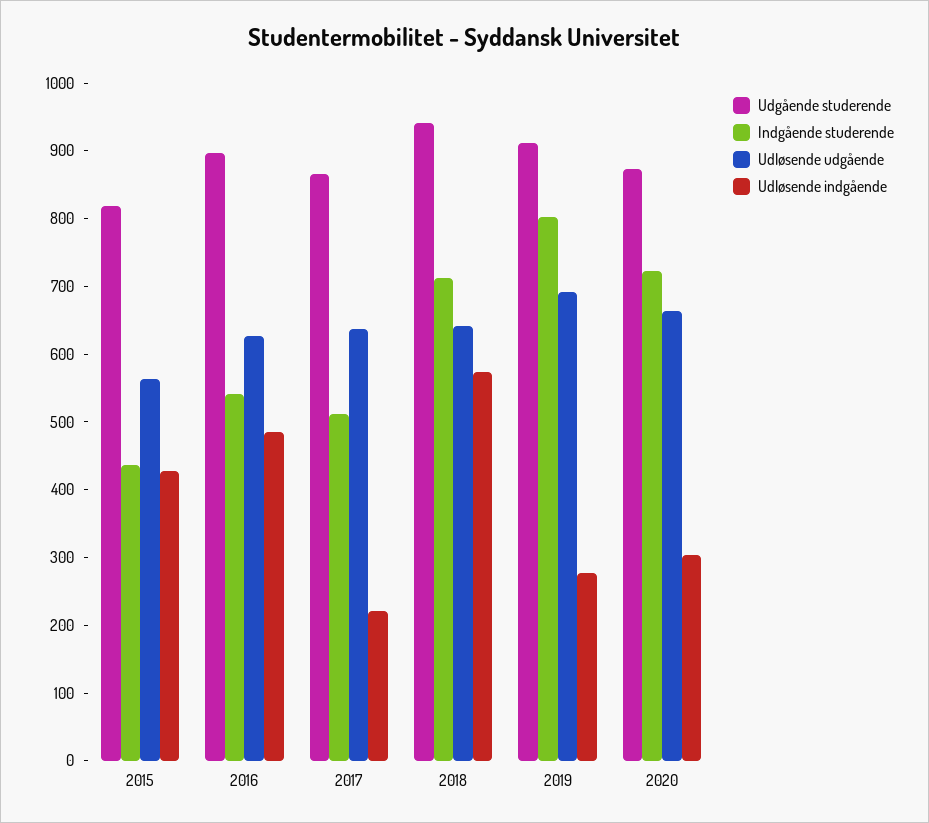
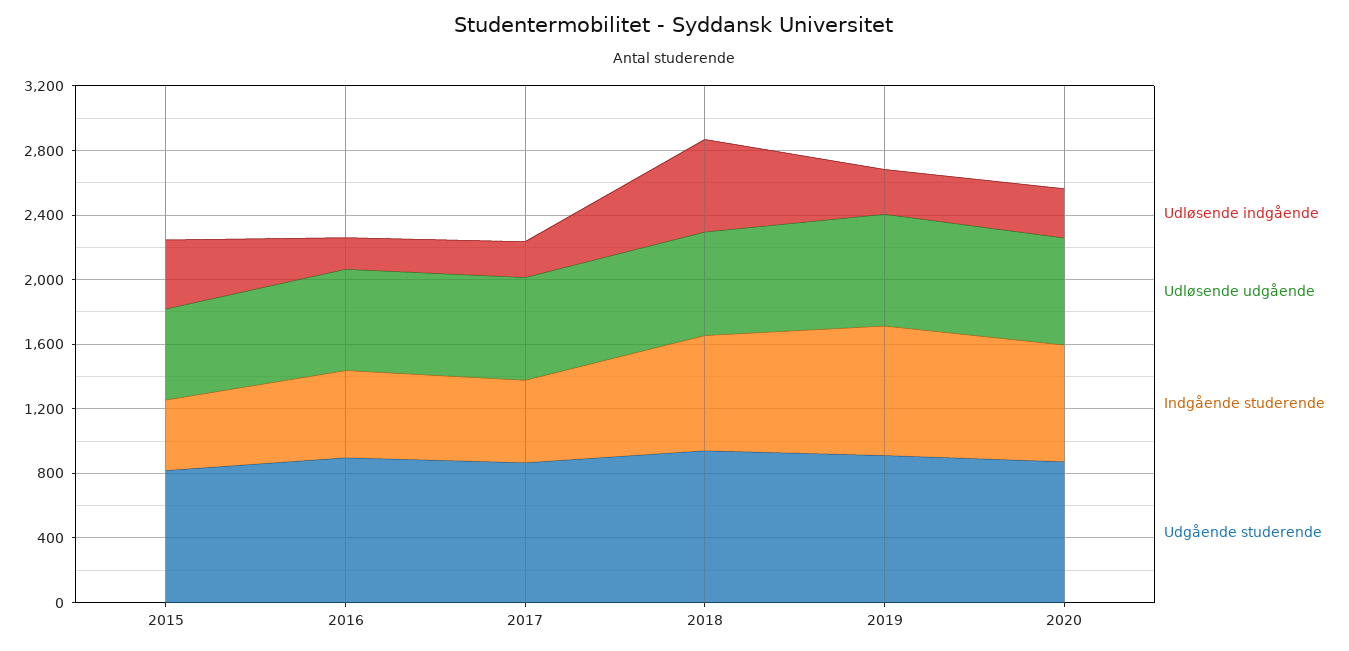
Udløsende indgående, 2016: 480 -> 200

